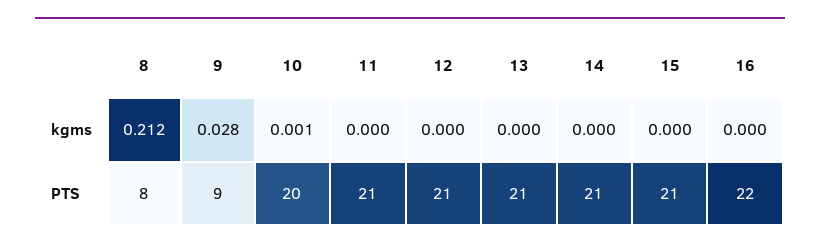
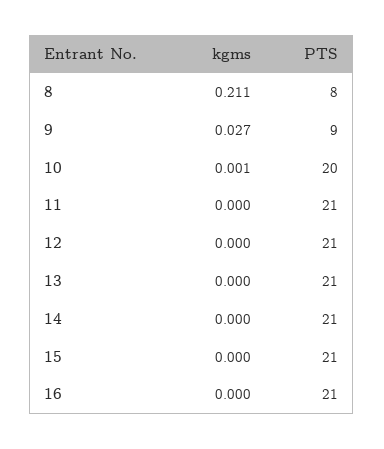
8, kgms: 0.212 -> 0.211
9, kgms: 0.028 -> 0.027
16, PTS: 22 -> 21

